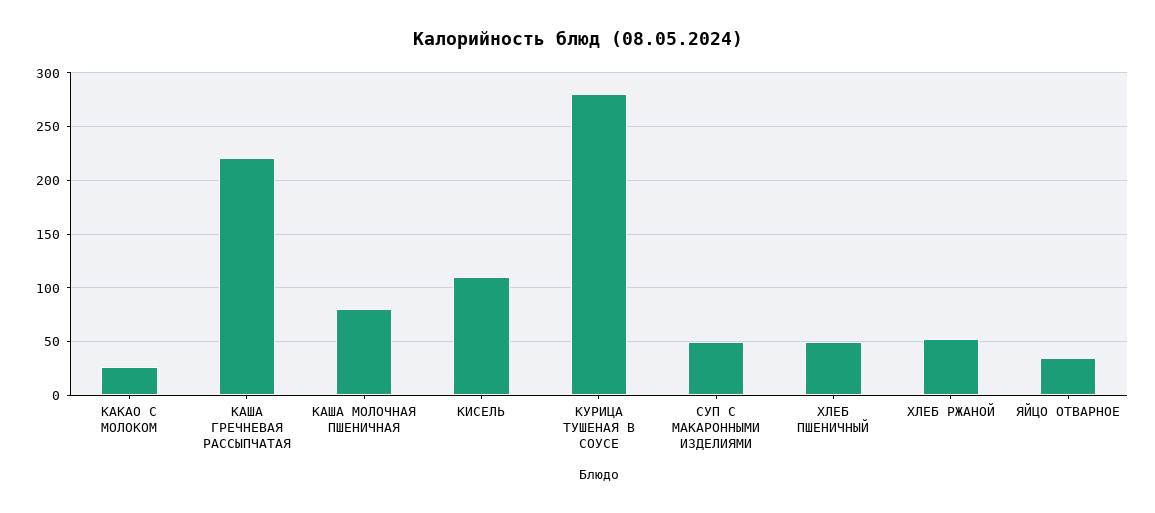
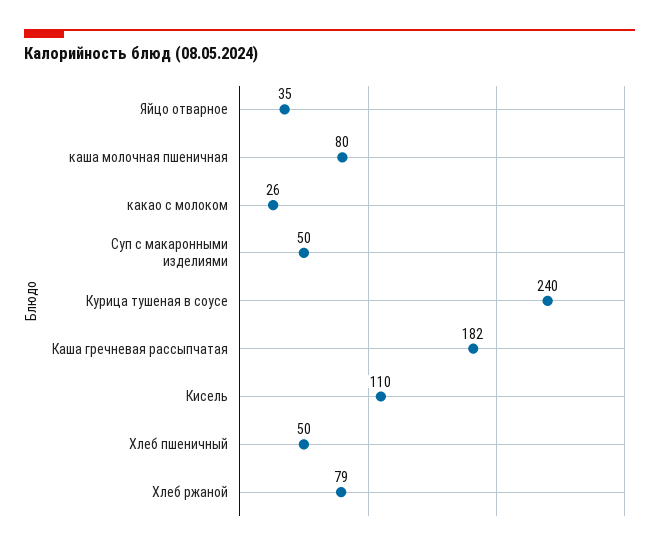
КАША ГРЕЧНЕВАЯ РАССЫПЧАТАЯ: 220 -> 182
КУРИЦА ТУШЕНАЯ В СОУСЕ: 280 -> 240
ХЛЕБ РЖАНОЙ: 50 -> 79

